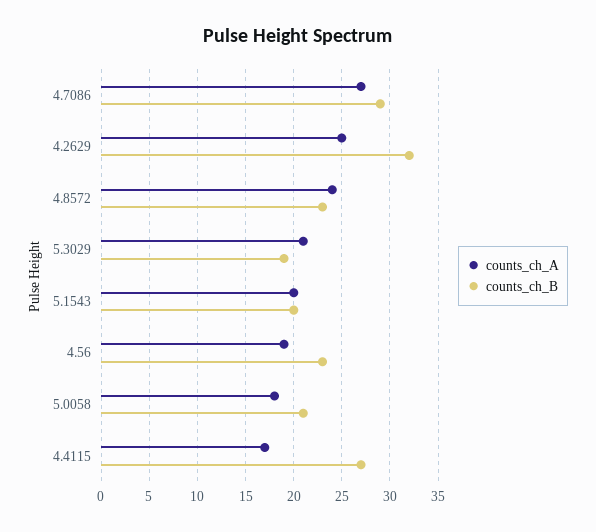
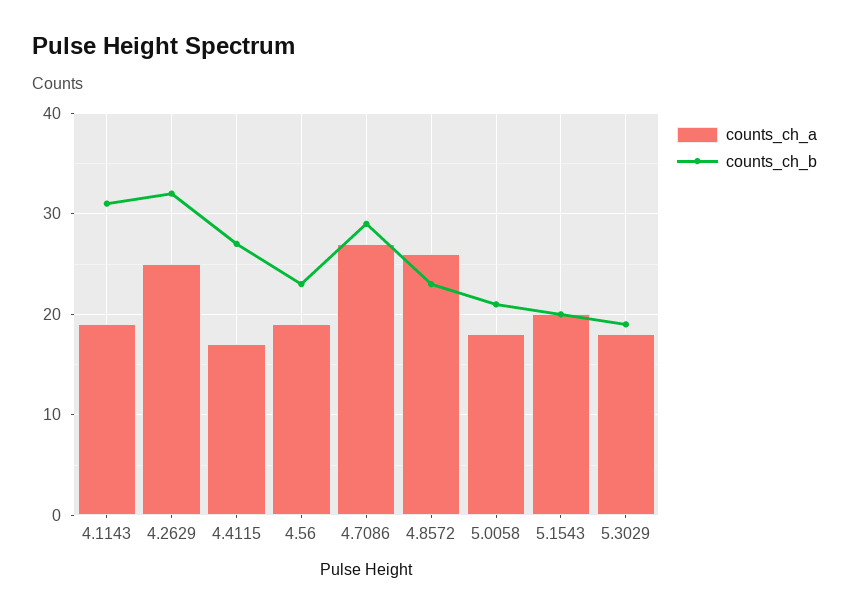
counts_ch_A, 4.8572: 24 -> 26
counts_ch_A, 5.3029: 21 -> 18
counts_ch_A, 4.1143: none -> 19
counts_ch_B, 4.1143: none -> 31

